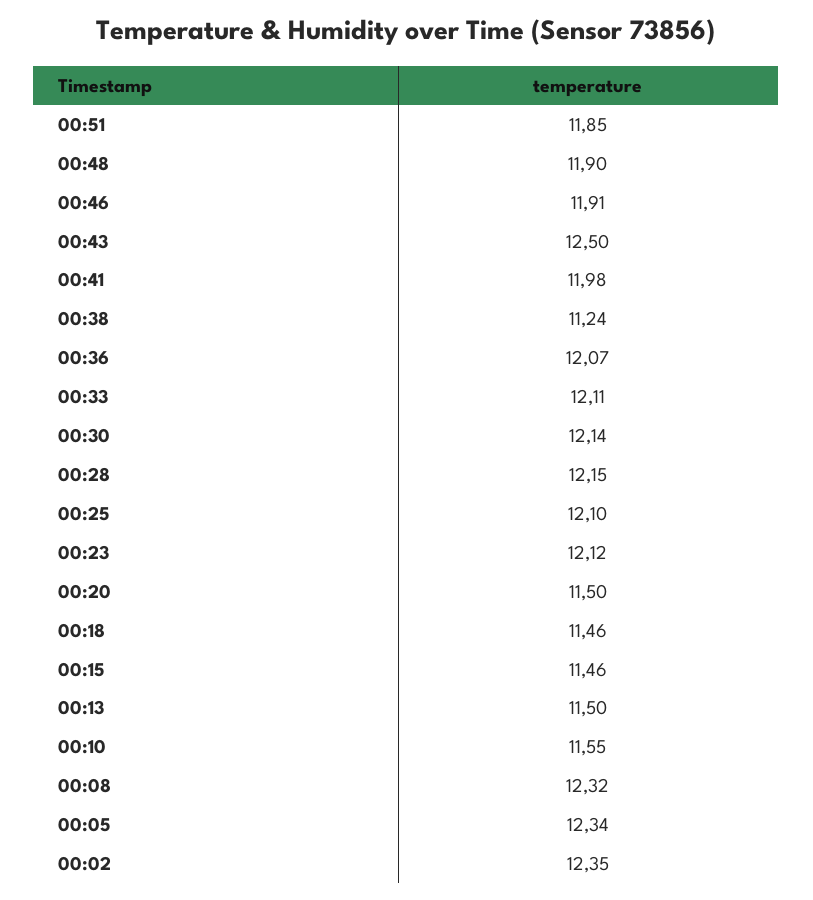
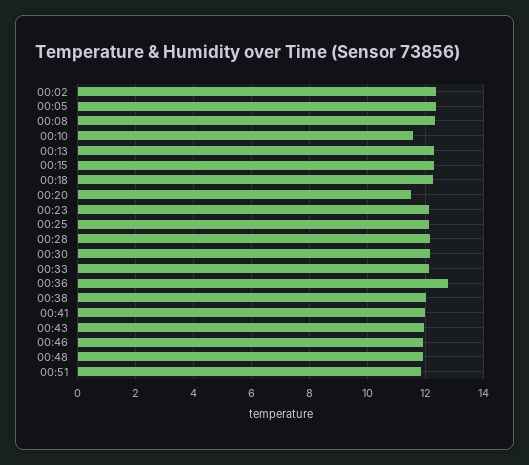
00:43: 12.5 -> 12
00:38: 11.24 -> 12
00:36: 12.07 -> 12.75
00:18: 11.46 -> 12.25
00:15: 11.46 -> 12.25
00:13: 11.5 -> 12.25

